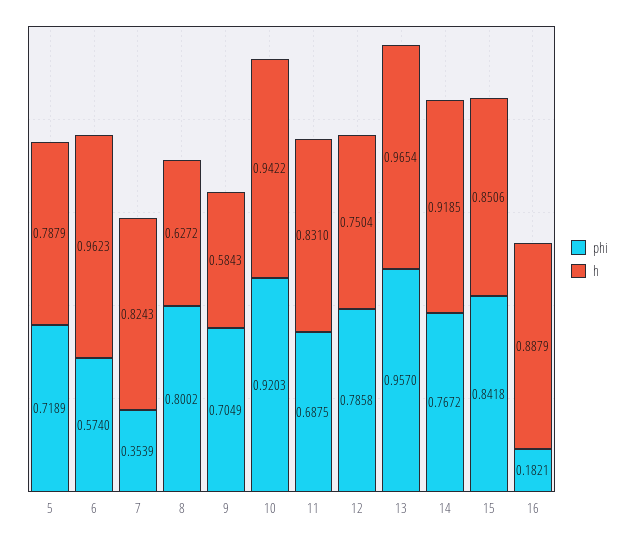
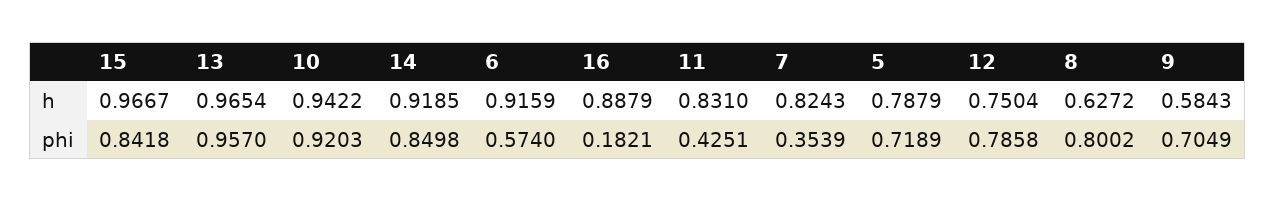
h, 6: 0.9623 -> 0.9159
phi, 11: 0.6875 -> 0.4251
phi, 14: 0.7672 -> 0.8498
h, 15: 0.8506 -> 0.9667

